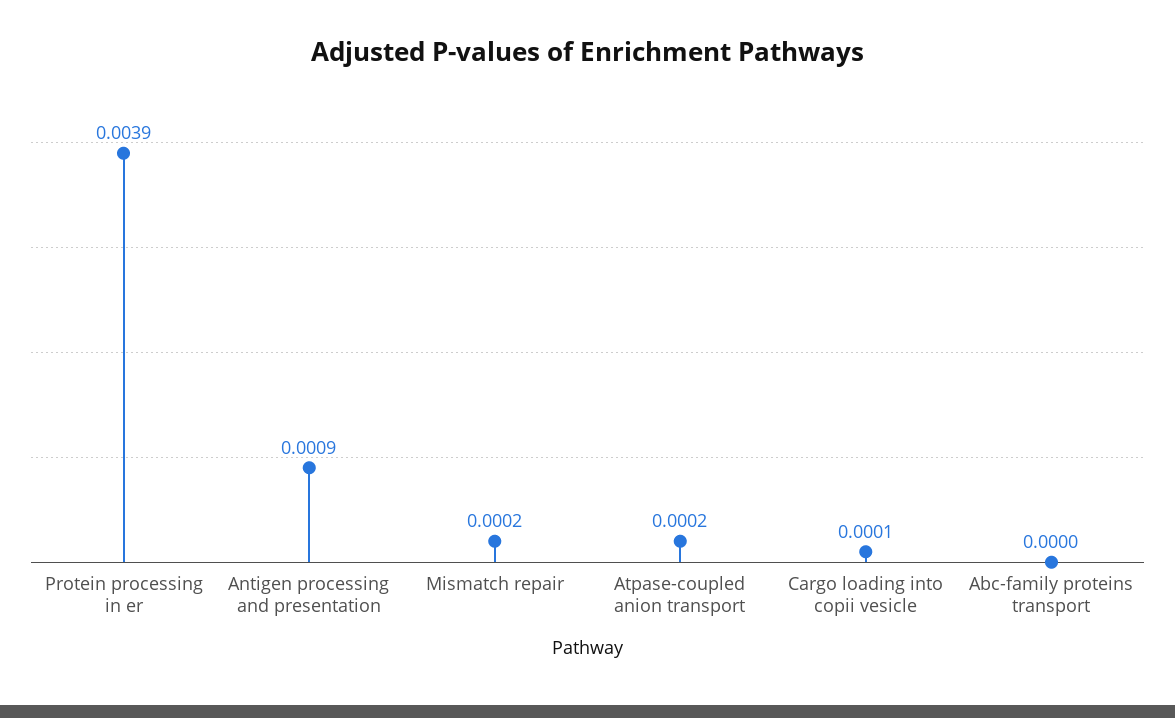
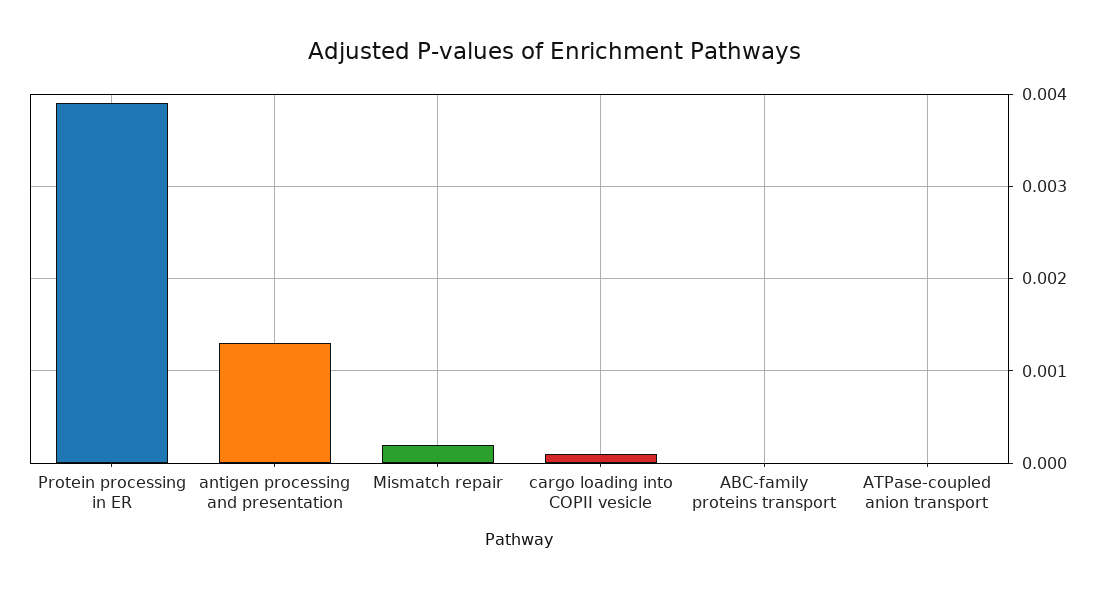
Antigen processing and presentation: 0.0009 -> 0.0013
Atpase-coupled anion transport: 0.0002 -> 0

